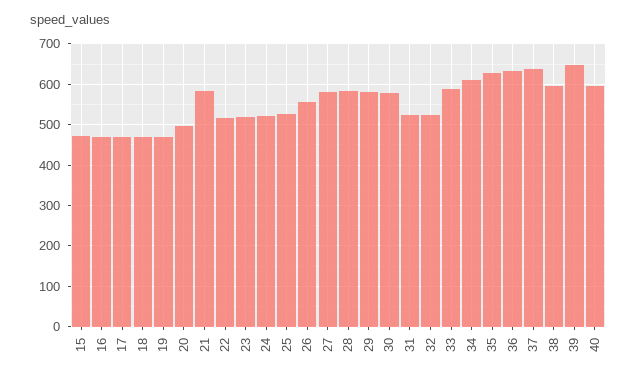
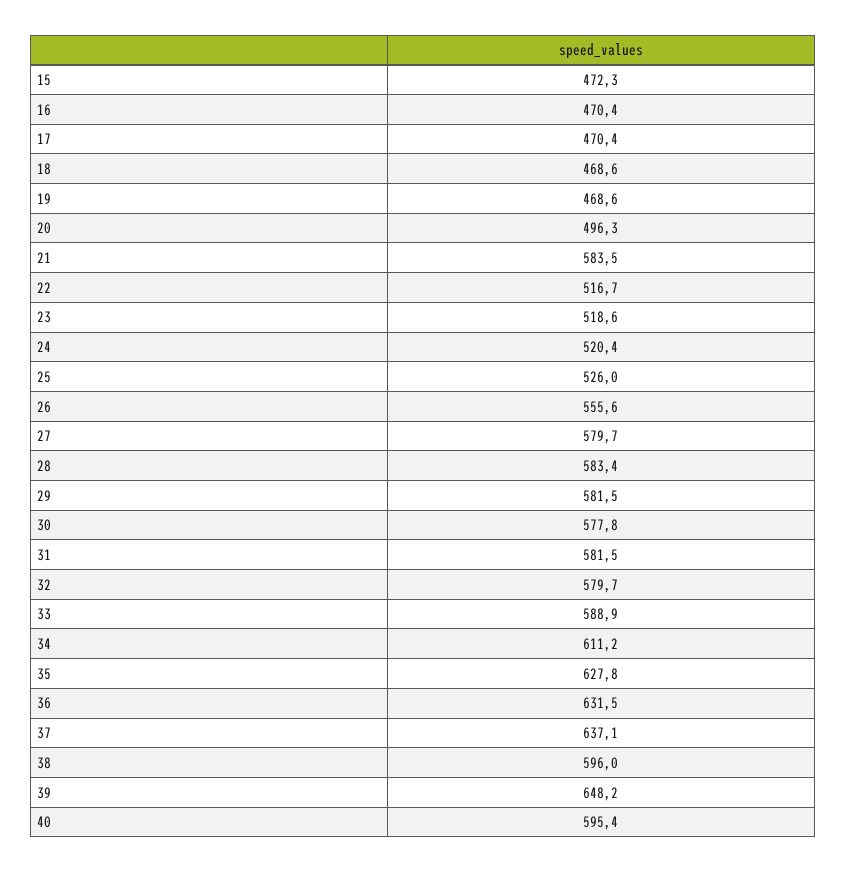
31: 520 -> 581.5
32: 520 -> 579.7

